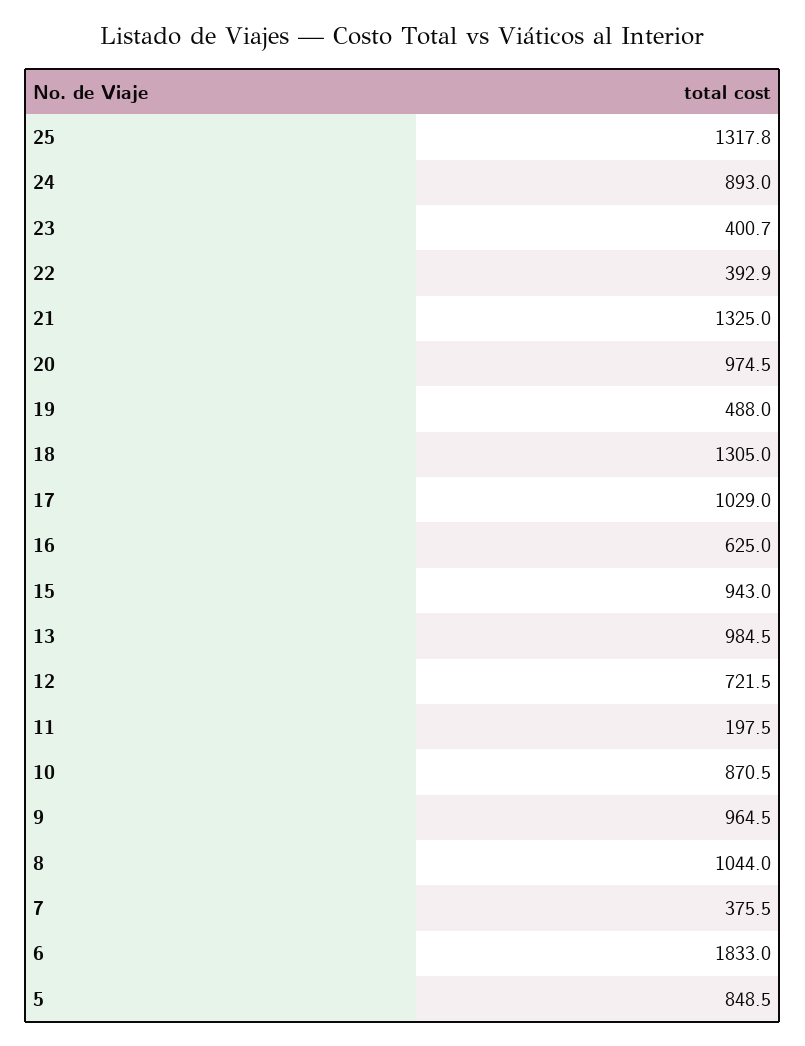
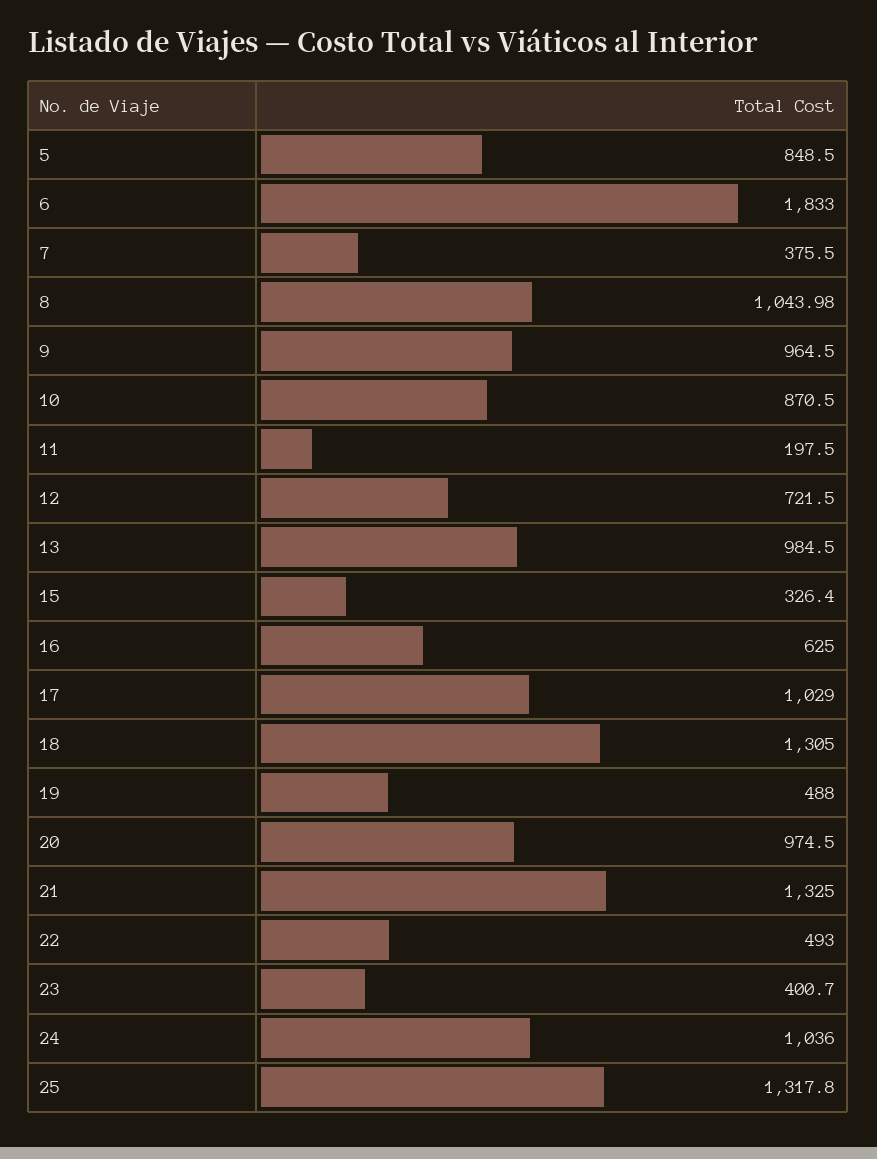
24: 893 -> 1036
22: 392.9 -> 493
15: 943 -> 326.4

